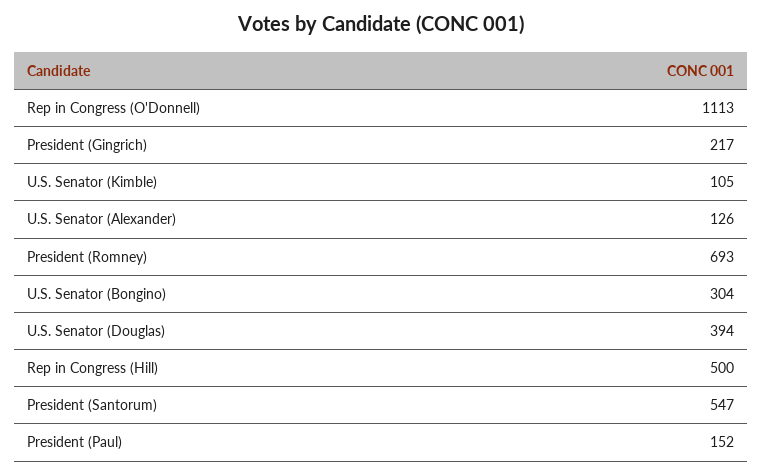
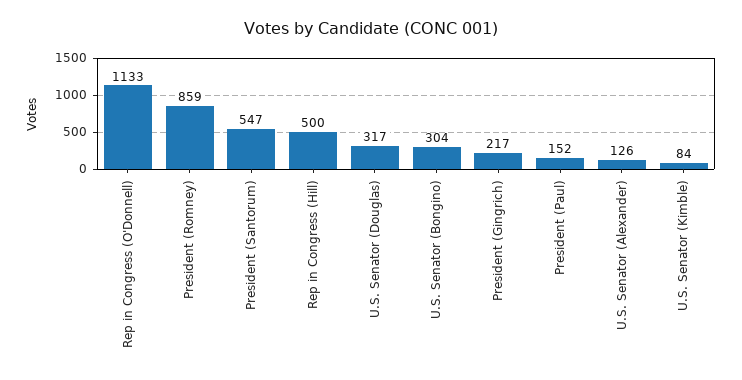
Rep in Congress (O'Donnell): 1113 -> 1133
U.S. Senator (Kimble): 105 -> 84
President (Romney): 693 -> 859
U.S. Senator (Douglas): 394 -> 317

